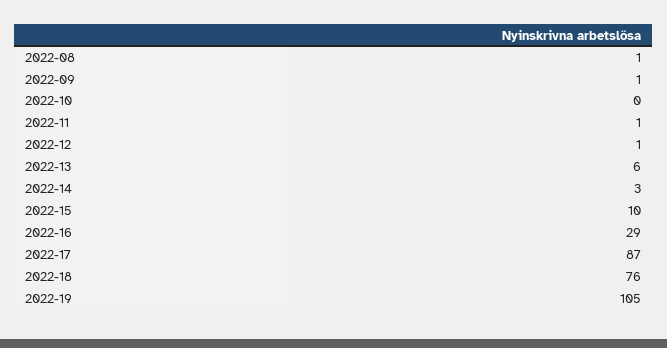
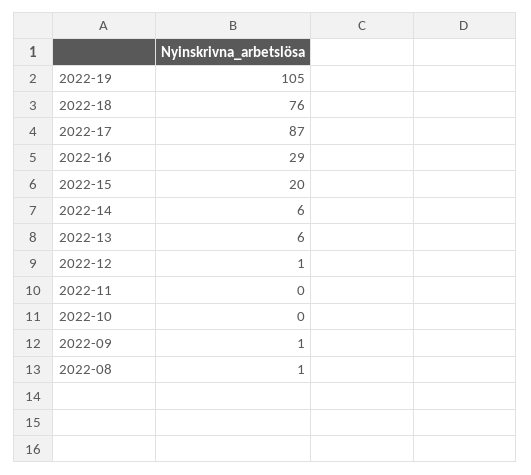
2022-11: 1 -> 0
2022-14: 3 -> 6
2022-15: 10 -> 20

